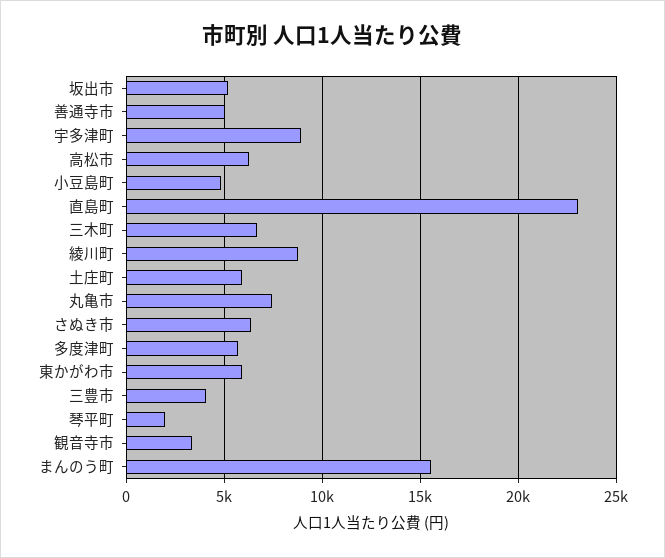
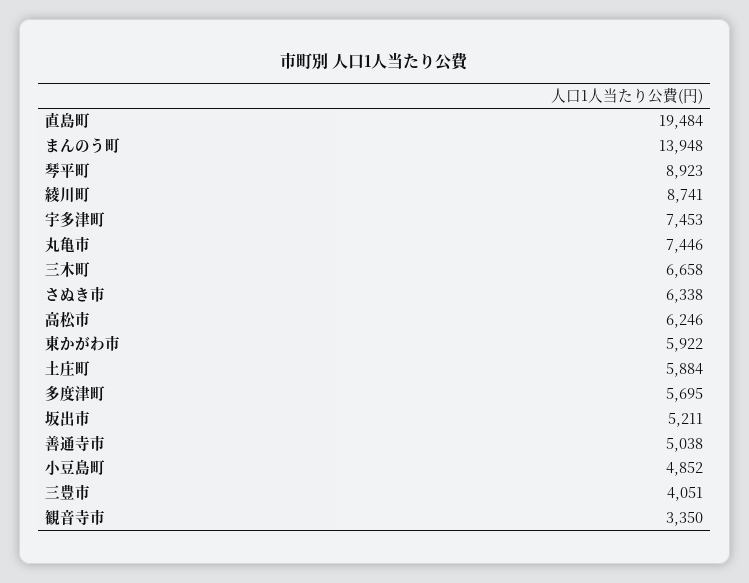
宇多津町: 9000 -> 7453
直島町: 23000 -> 19484
琴平町: 2000 -> 8923
まんのう町: 15500 -> 13948

